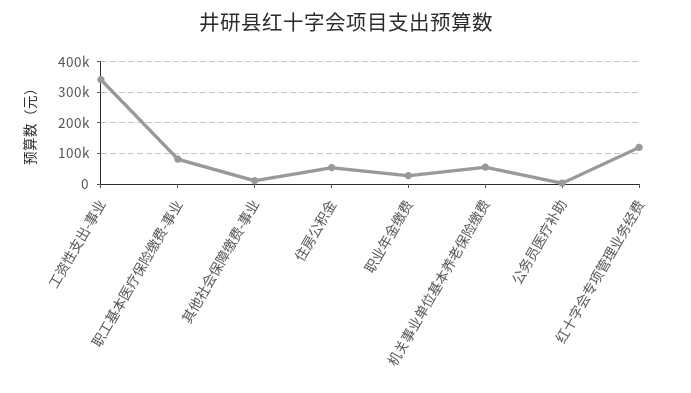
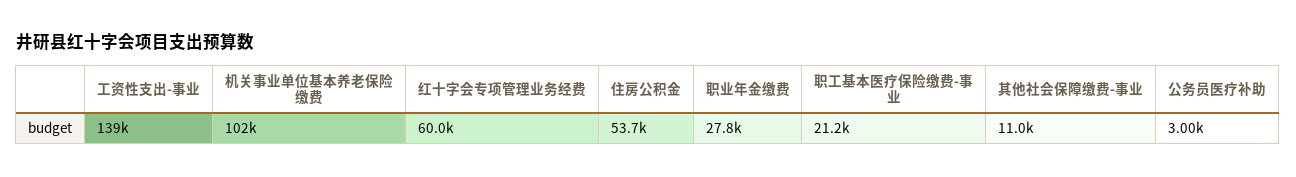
工资性支出-事业: 340000 -> 139000
职工基本医疗保险缴费-事业: 80000 -> 21200
机关事业单位基本养老保险缴费: 60000 -> 102000
红十字会专项管理业务经费: 120000 -> 60000

